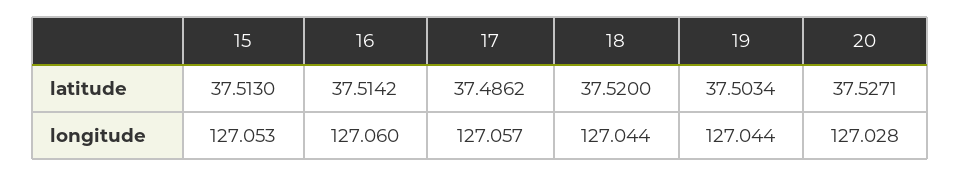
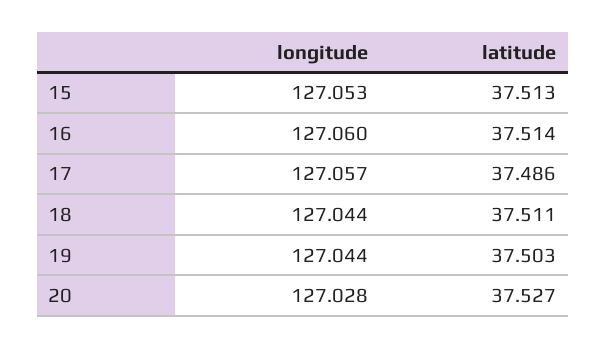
18, latitude: 37.52 -> 37.511

